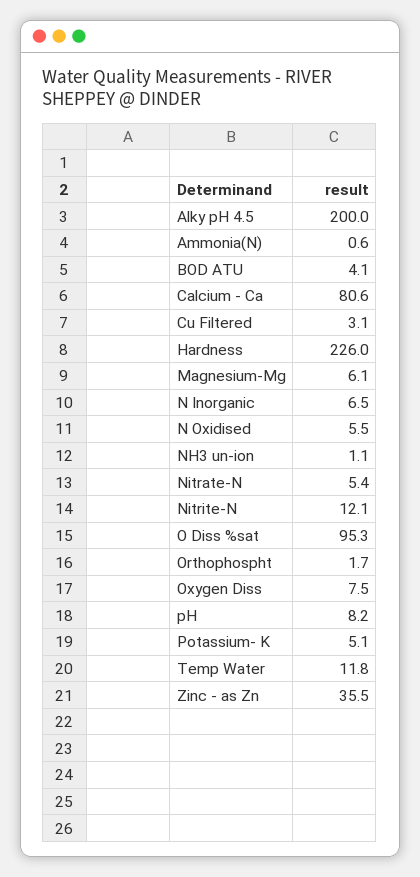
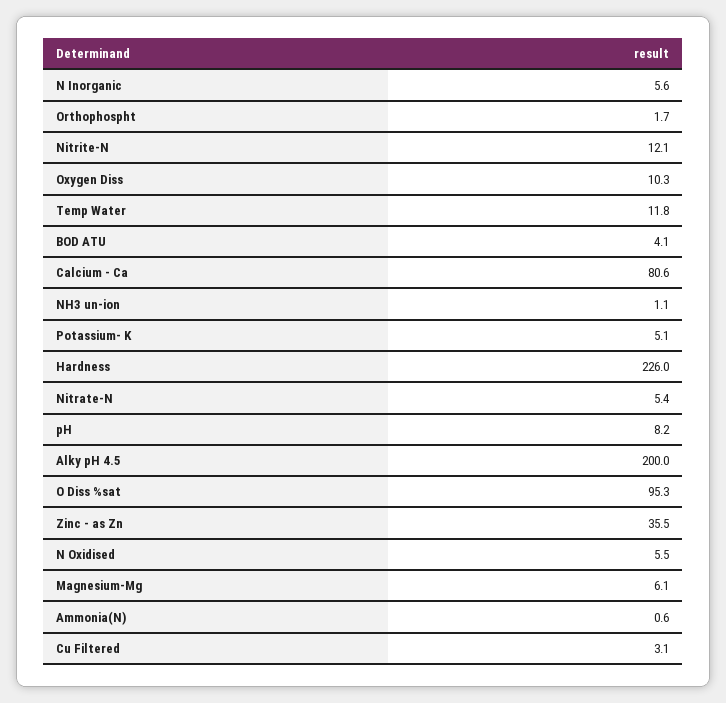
N Inorganic: 6.5 -> 5.6
Oxygen Diss: 7.5 -> 10.3

